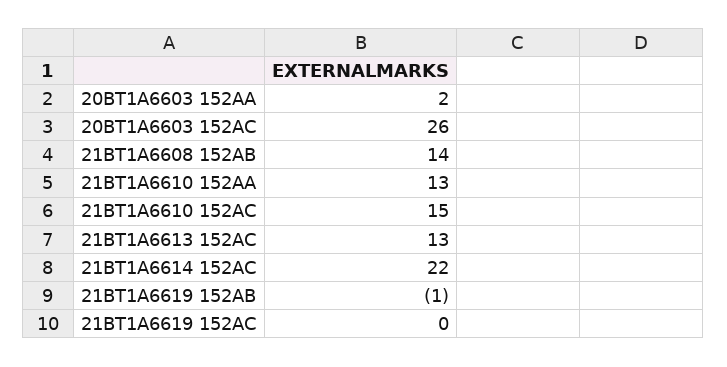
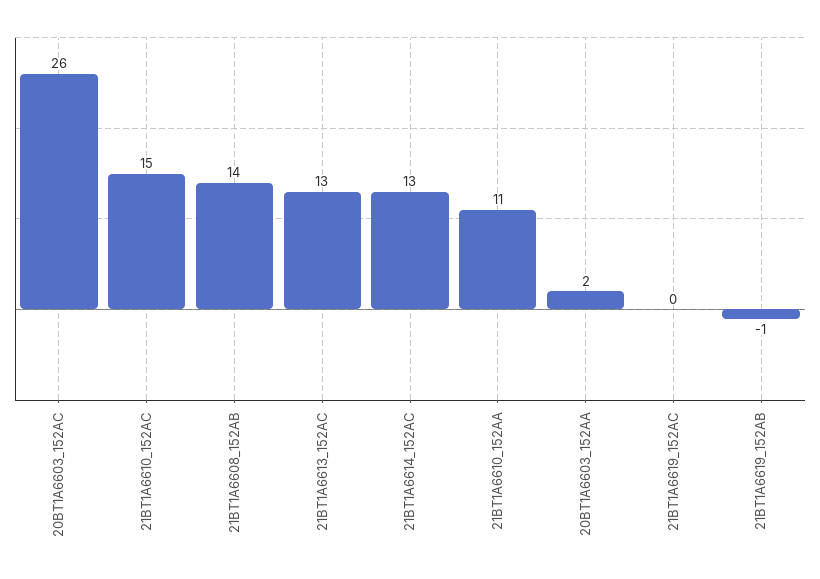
21BT1A6610 152AA: 13 -> 11
21BT1A6614 152AC: 22 -> 13

